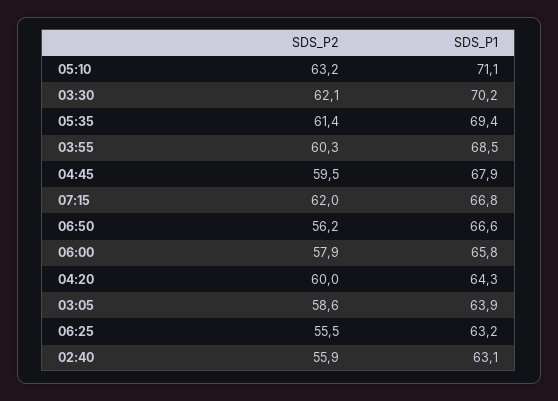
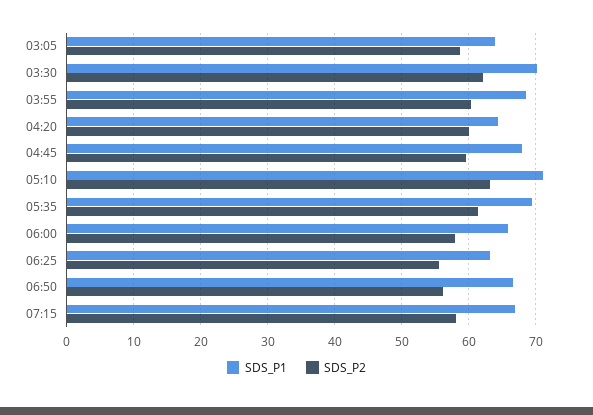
SDS_P2, 07:15: 62 -> 58
SDS_P2, 02:40: 55.9 -> none
SDS_P1, 02:40: 63.1 -> none

